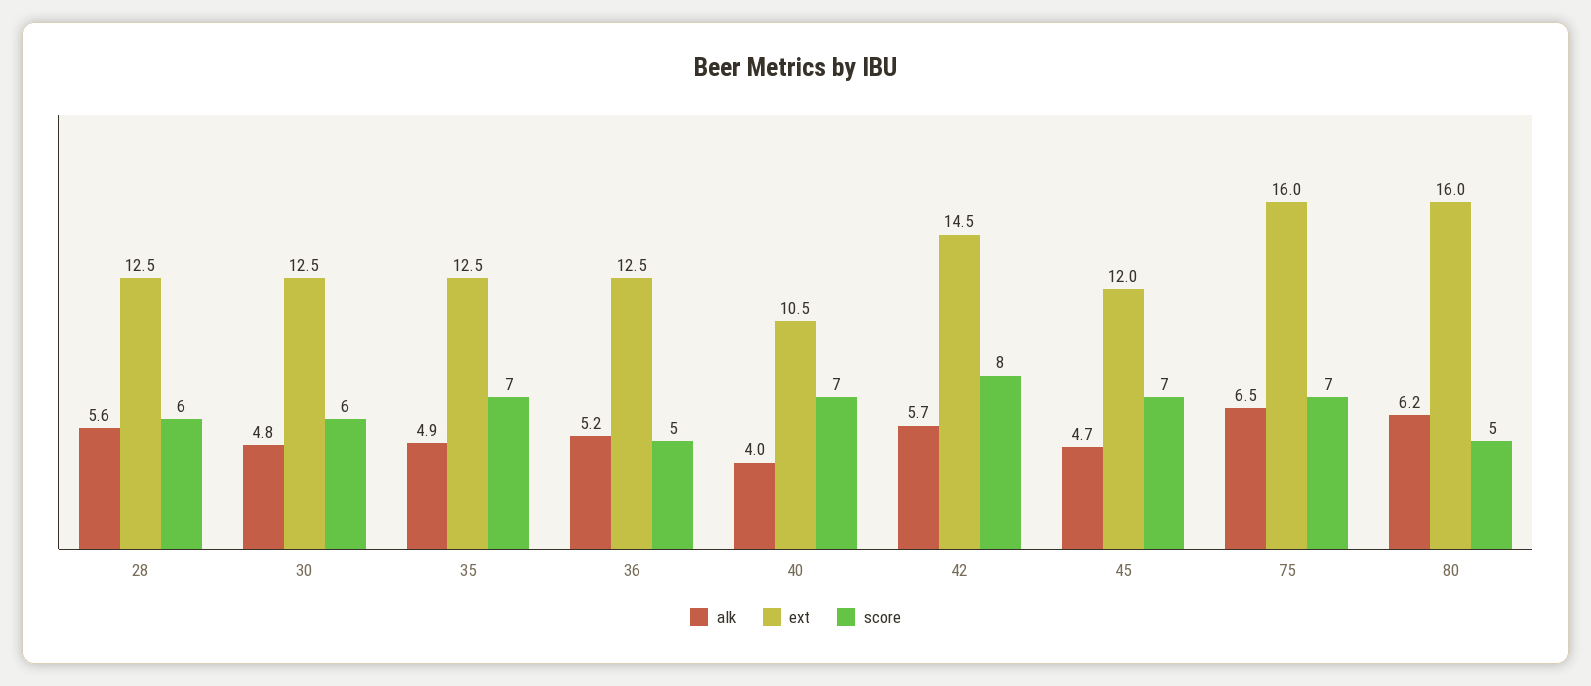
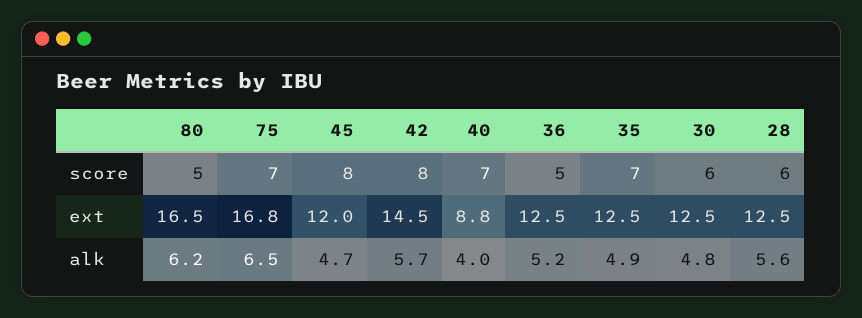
ext, 40: 10.5 -> 8.8
score, 45: 7 -> 8
ext, 75: 16 -> 16.8
ext, 80: 16 -> 16.5

